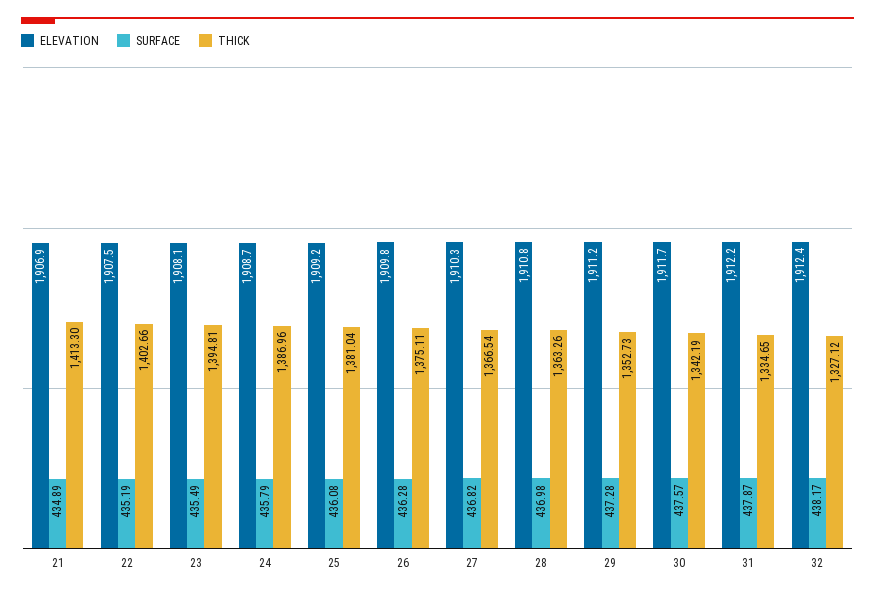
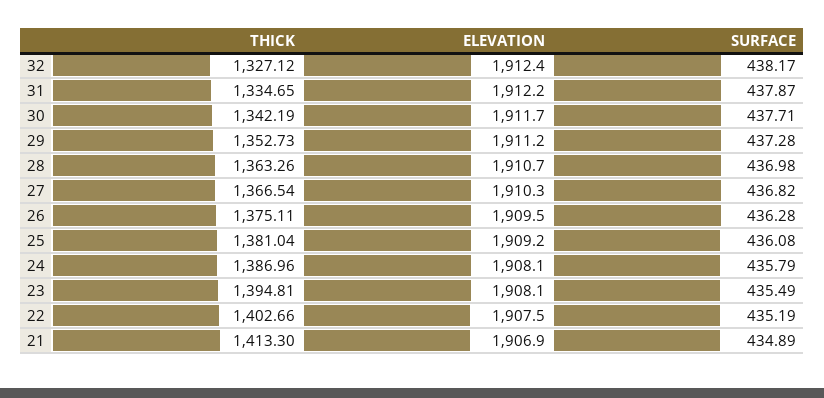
ELEVATION, 24: 1908.7 -> 1908.1
ELEVATION, 26: 1909.8 -> 1909.5
ELEVATION, 28: 1910.8 -> 1910.7
SURFACE, 30: 437.57 -> 437.71

